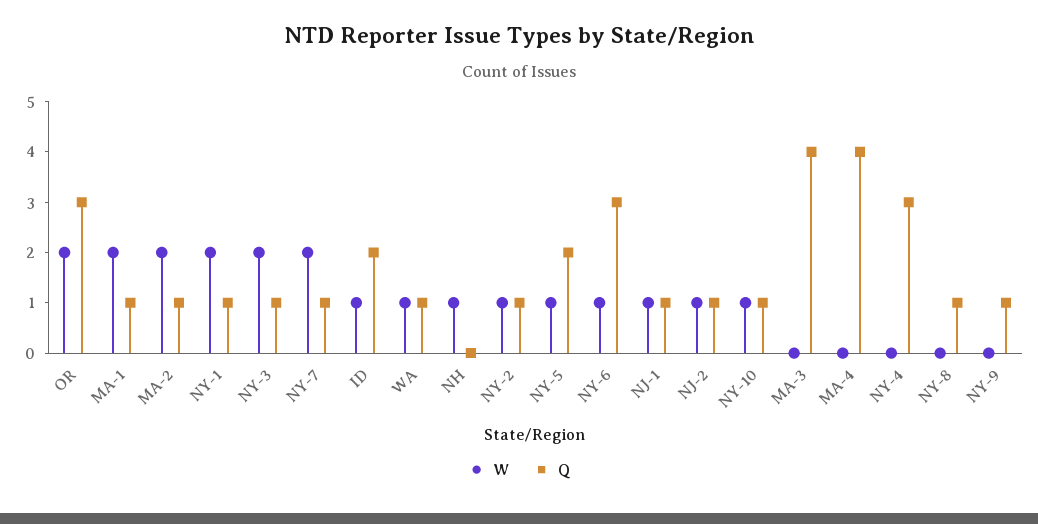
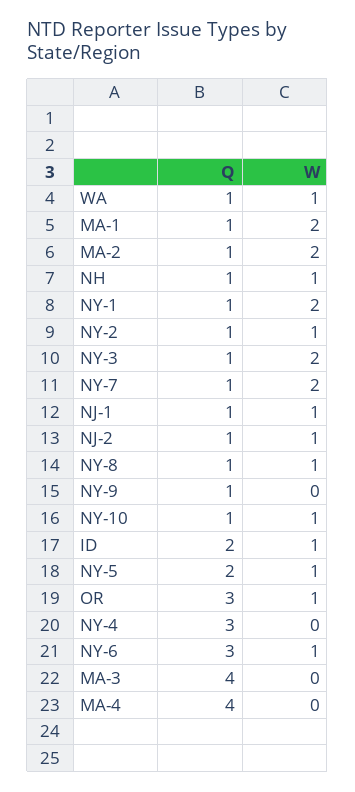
W, OR: 2 -> 1
Q, NH: 0 -> 1
W, NY-8: 0 -> 1

